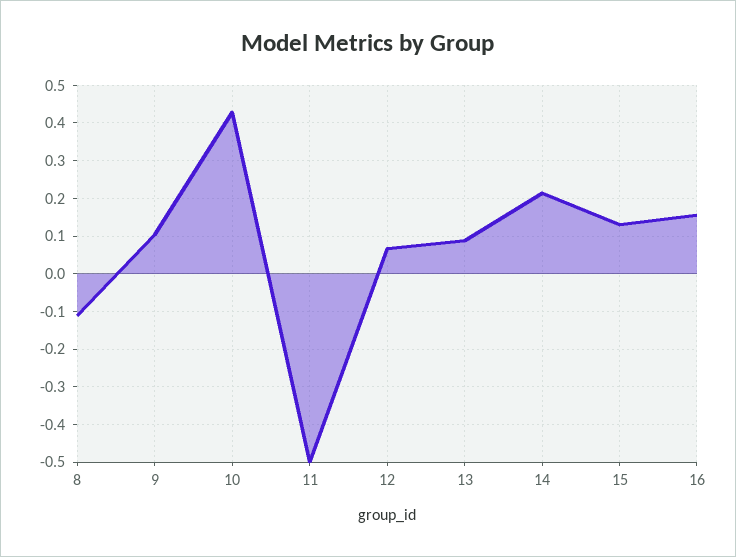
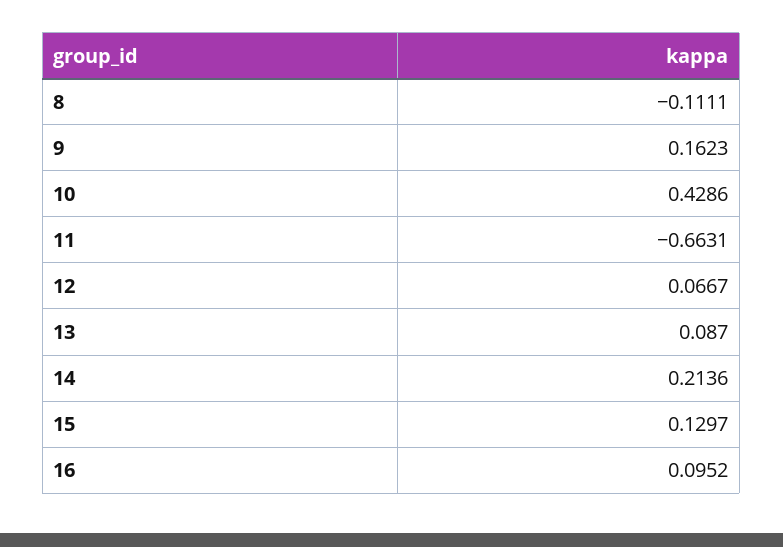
9: 0.1 -> 0.1623
11: -0.5 -> -0.6631
16: 0.16 -> 0.0952

